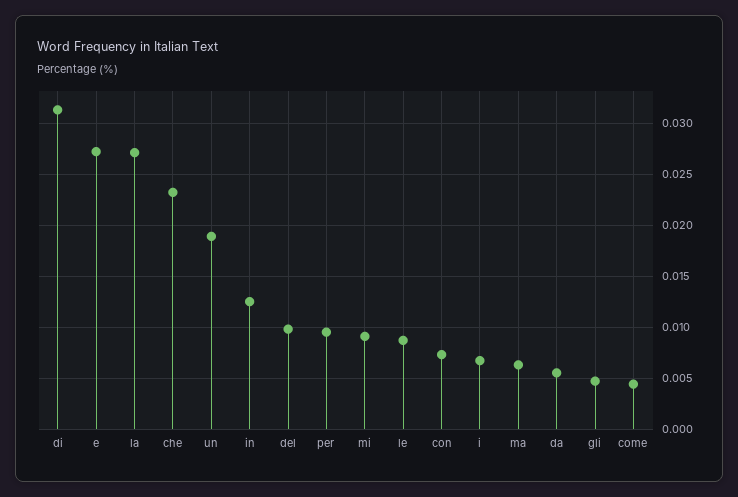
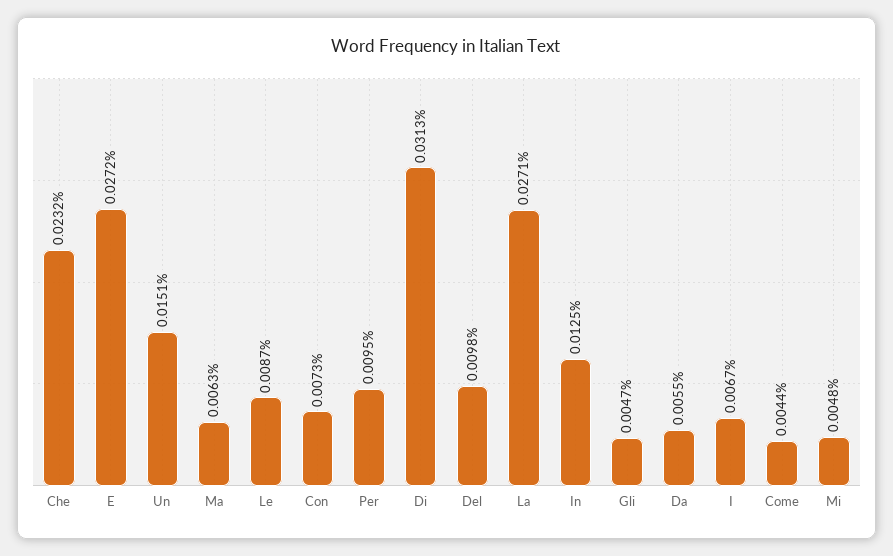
un: 0.019 -> 0.0151
mi: 0.009 -> 0.0048

